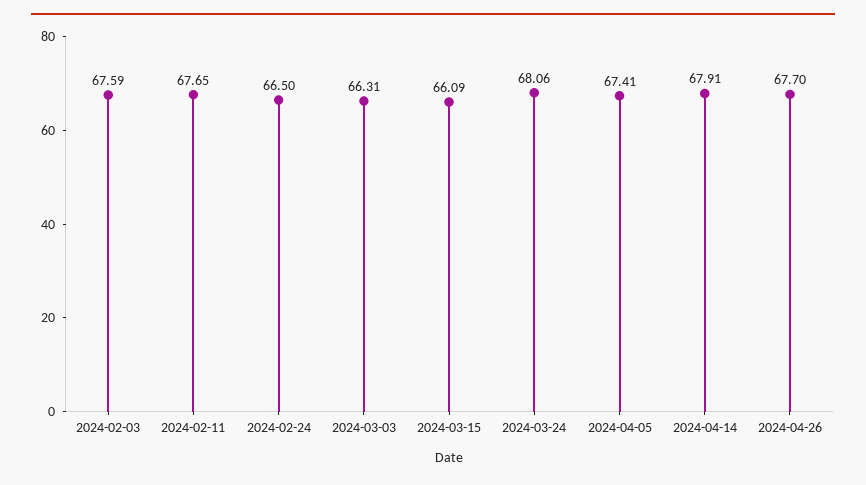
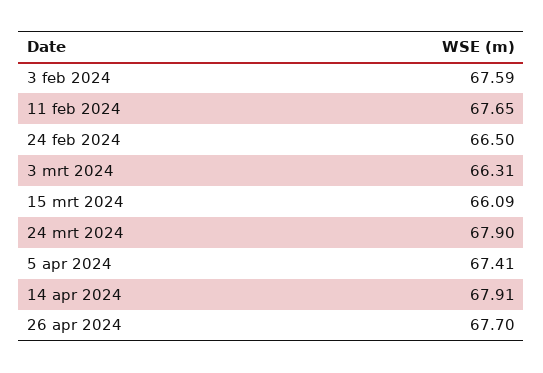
2024-03-24: 68.06 -> 67.9

